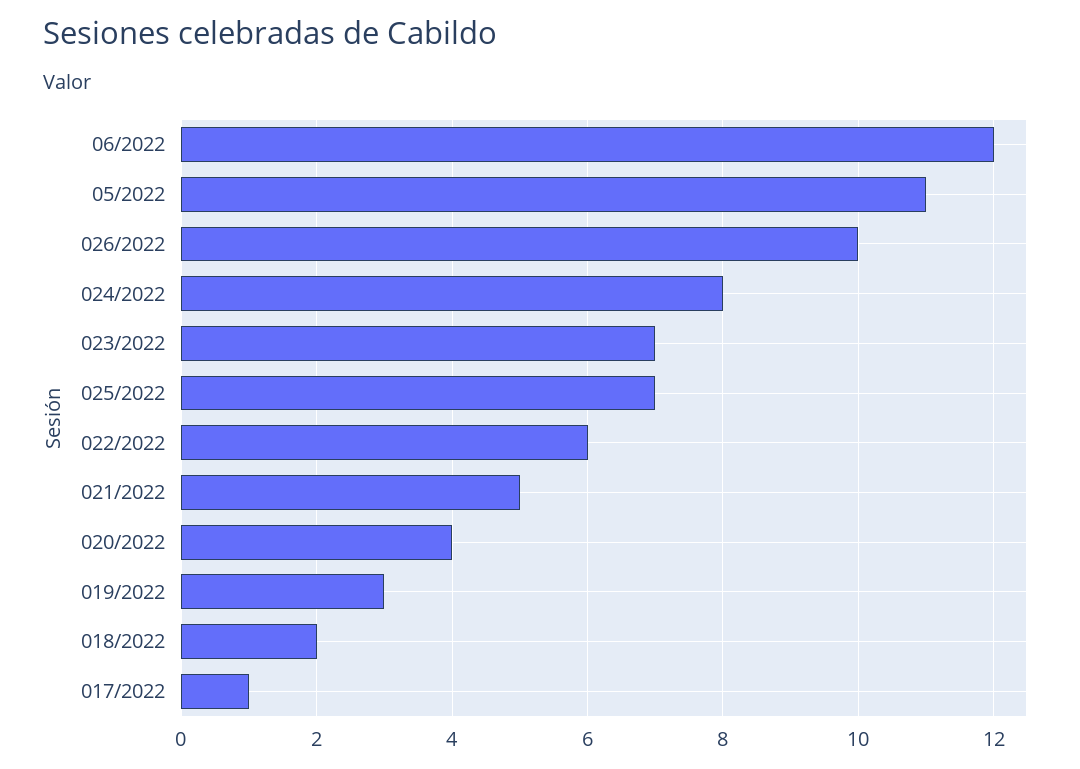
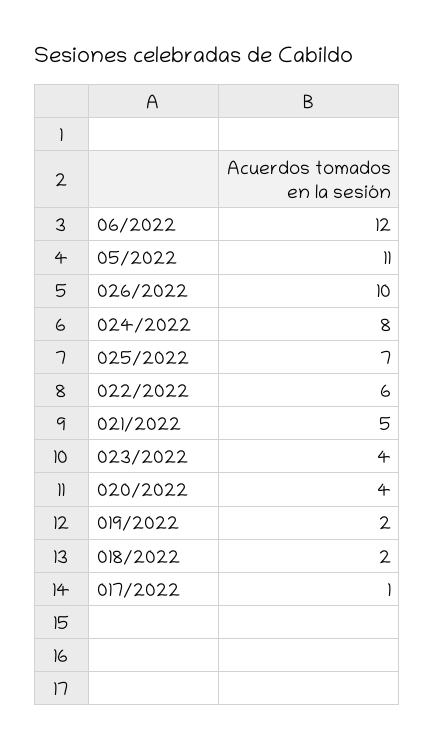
023/2022: 7 -> 4
019/2022: 3 -> 2

